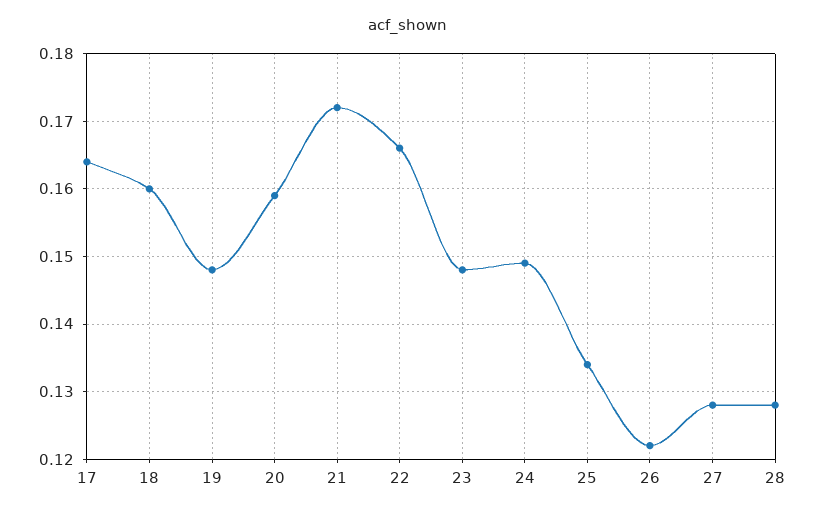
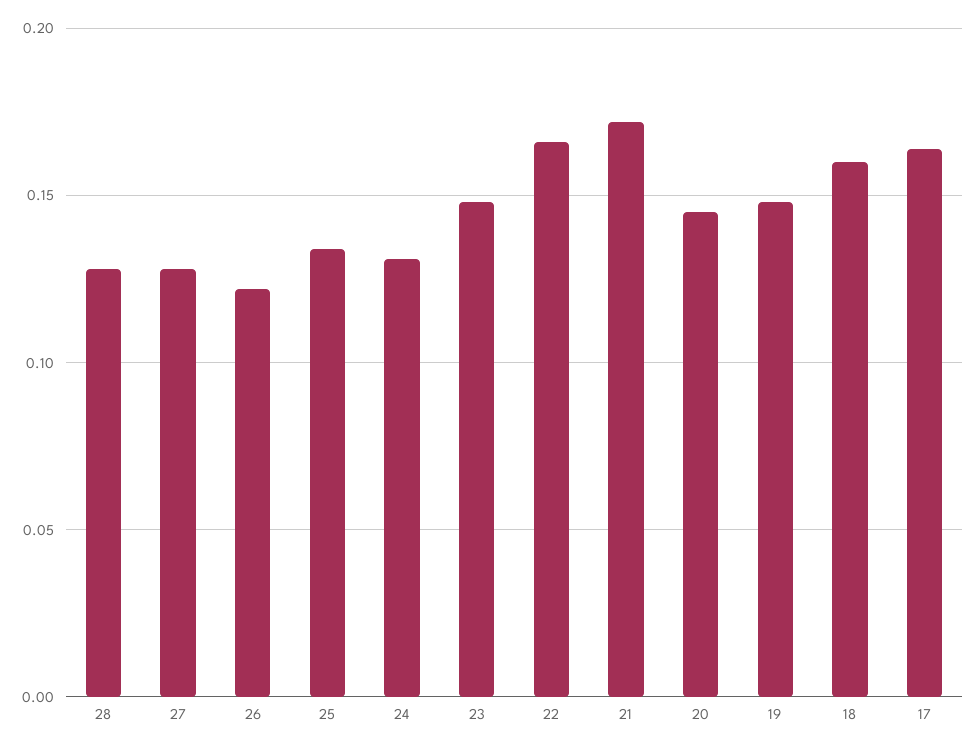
20: 0.159 -> 0.145
24: 0.149 -> 0.13

